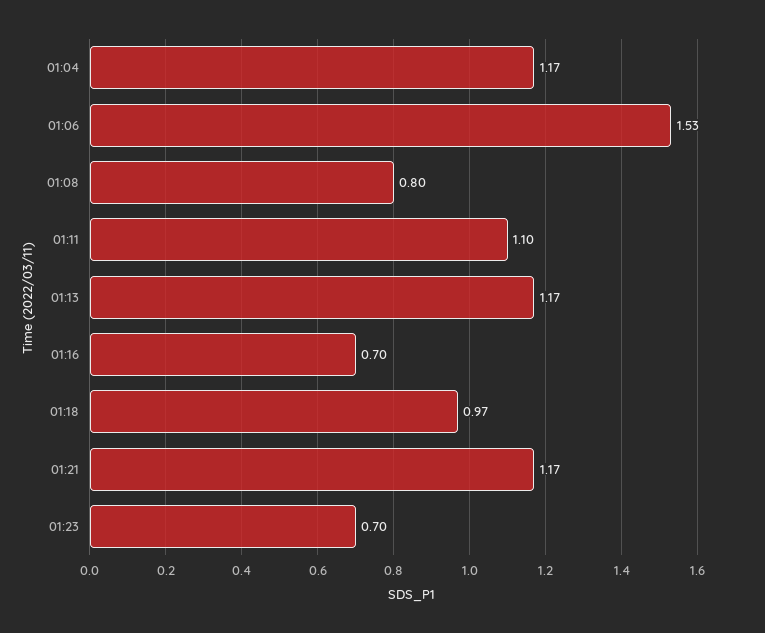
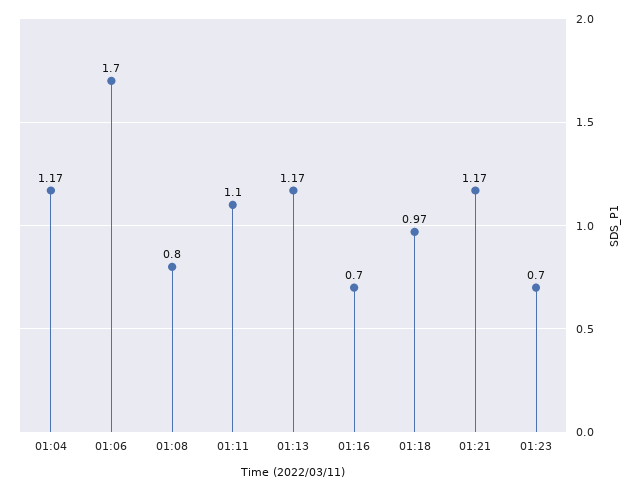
01:06: 1.53 -> 1.7

